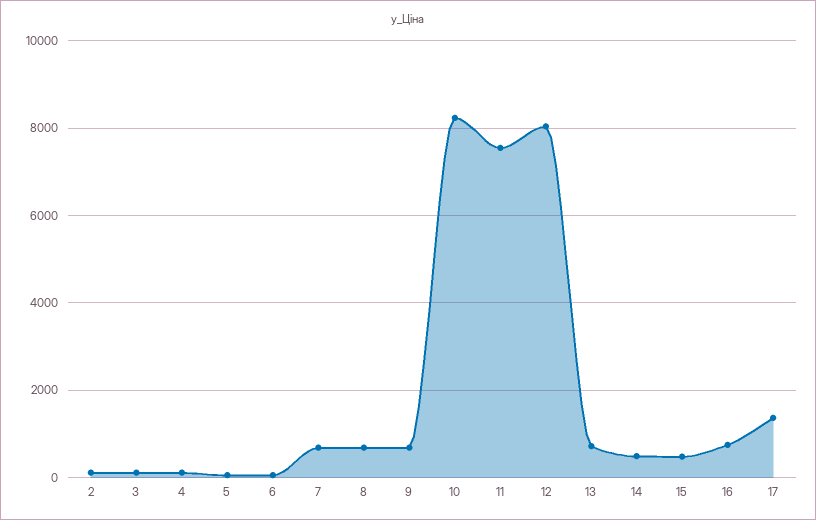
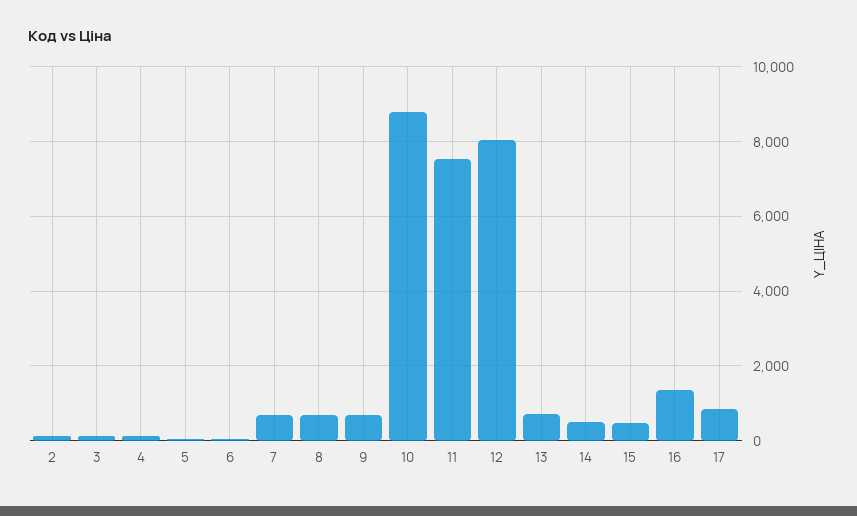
10: 8200 -> 8800
16: 800 -> 1400
17: 1400 -> 800

